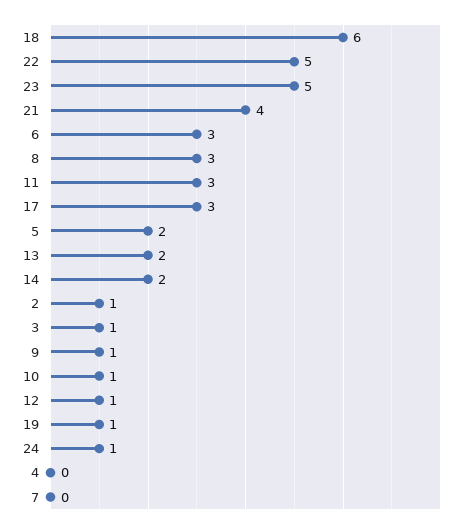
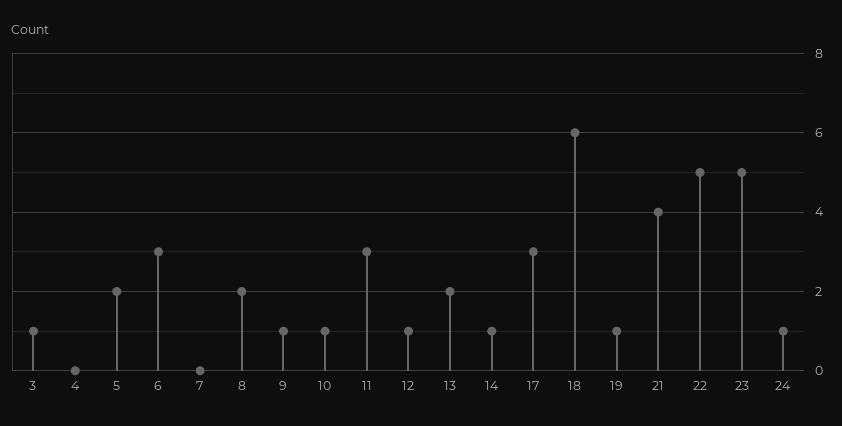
8: 3 -> 2
14: 2 -> 1
2: 1 -> none

